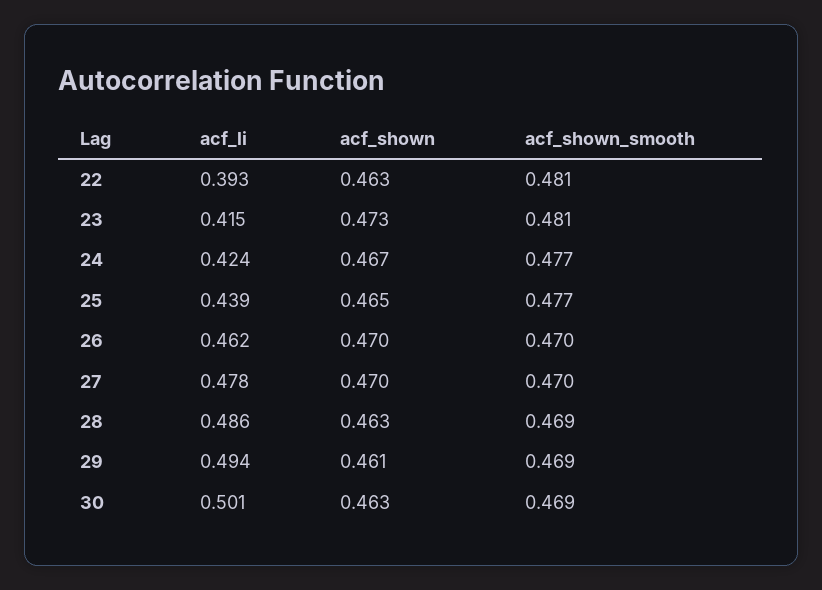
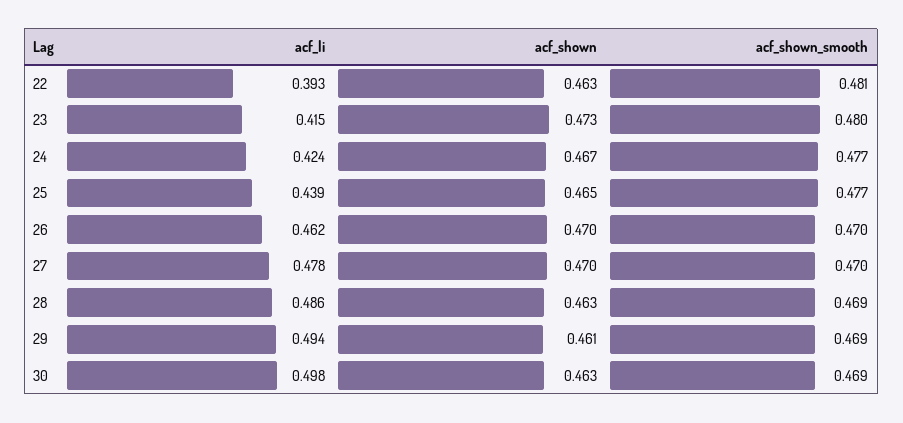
acf_shown_smooth, 23: 0.481 -> 0.48
acf_li, 30: 0.501 -> 0.498

